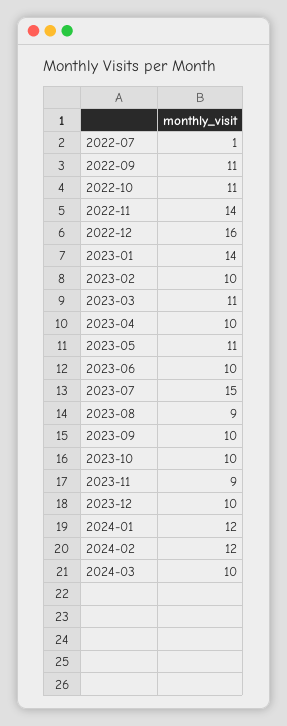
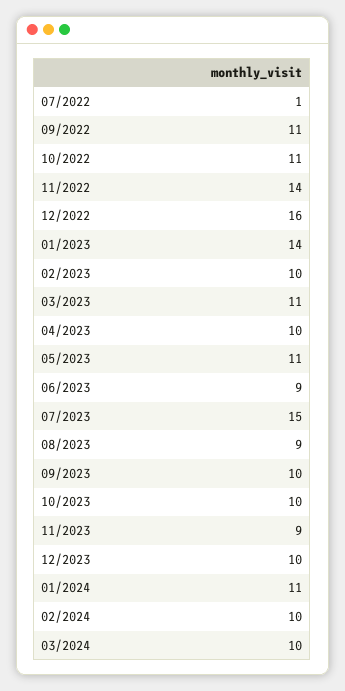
2023-06: 10 -> 9
2024-01: 12 -> 11
2024-02: 12 -> 10

